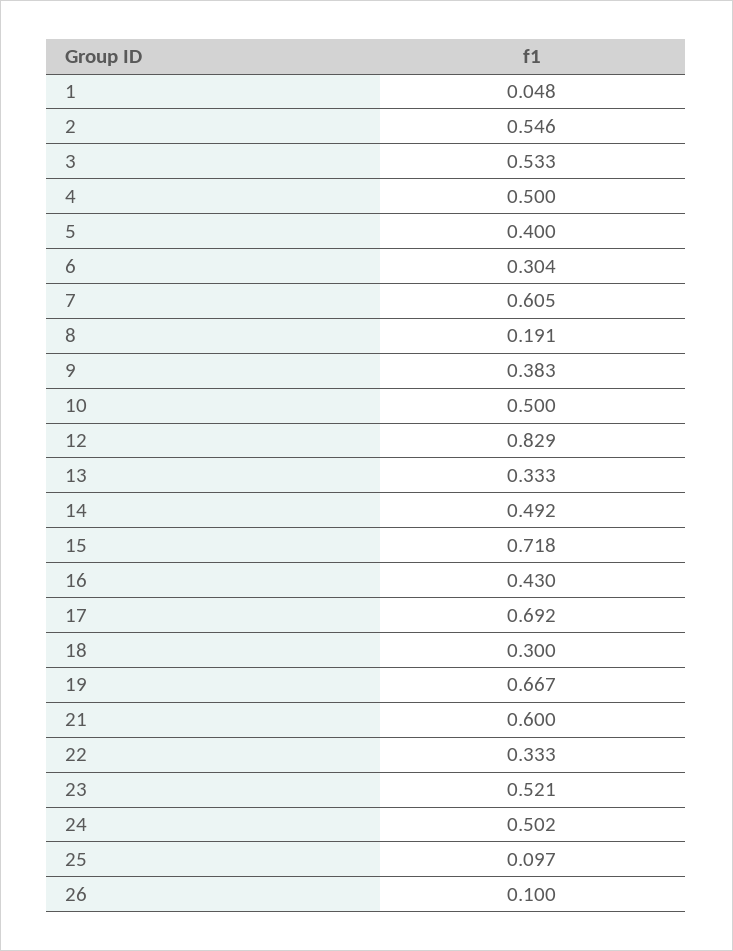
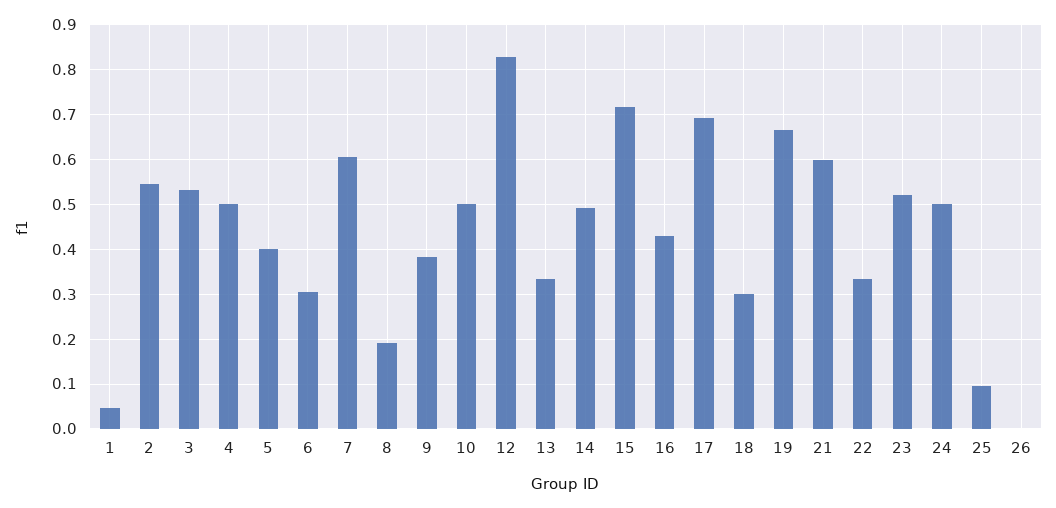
26: 0.1 -> 0

